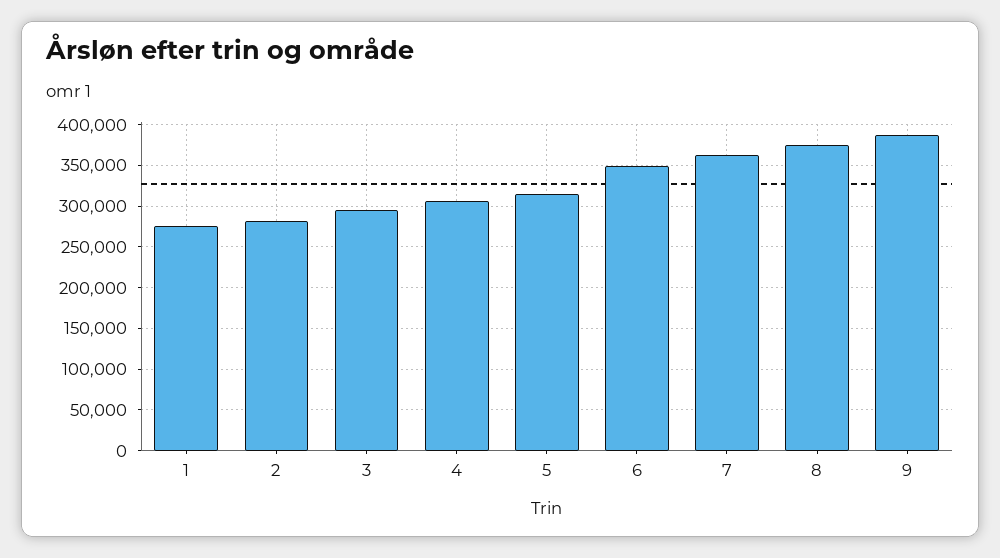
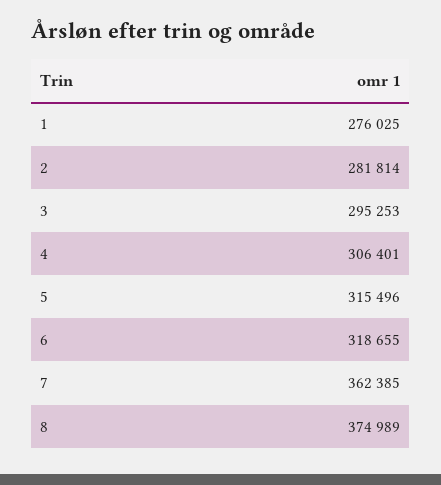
6: 350000 -> 318655
9: 390000 -> none

